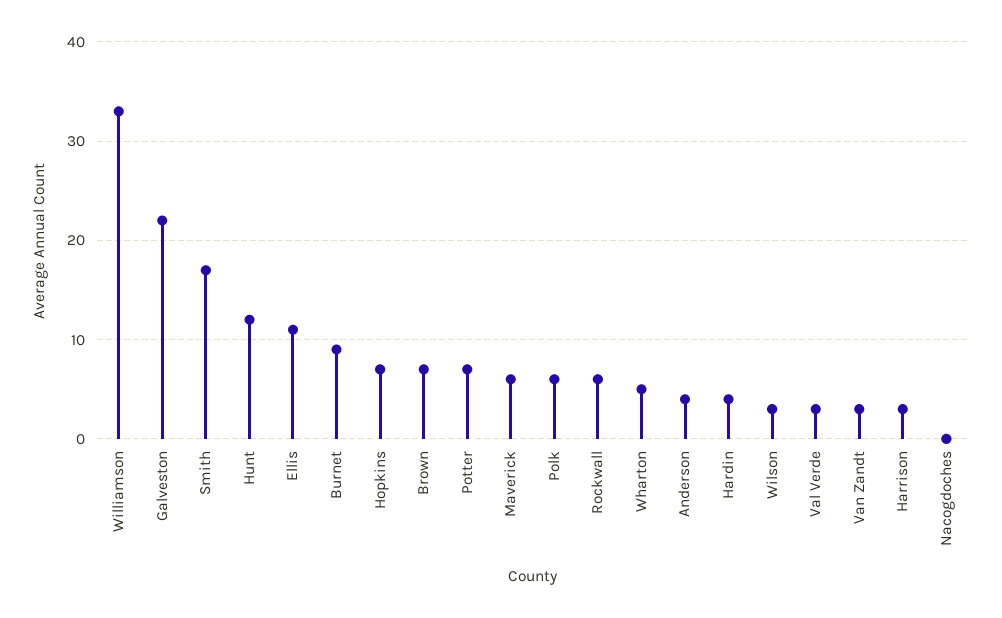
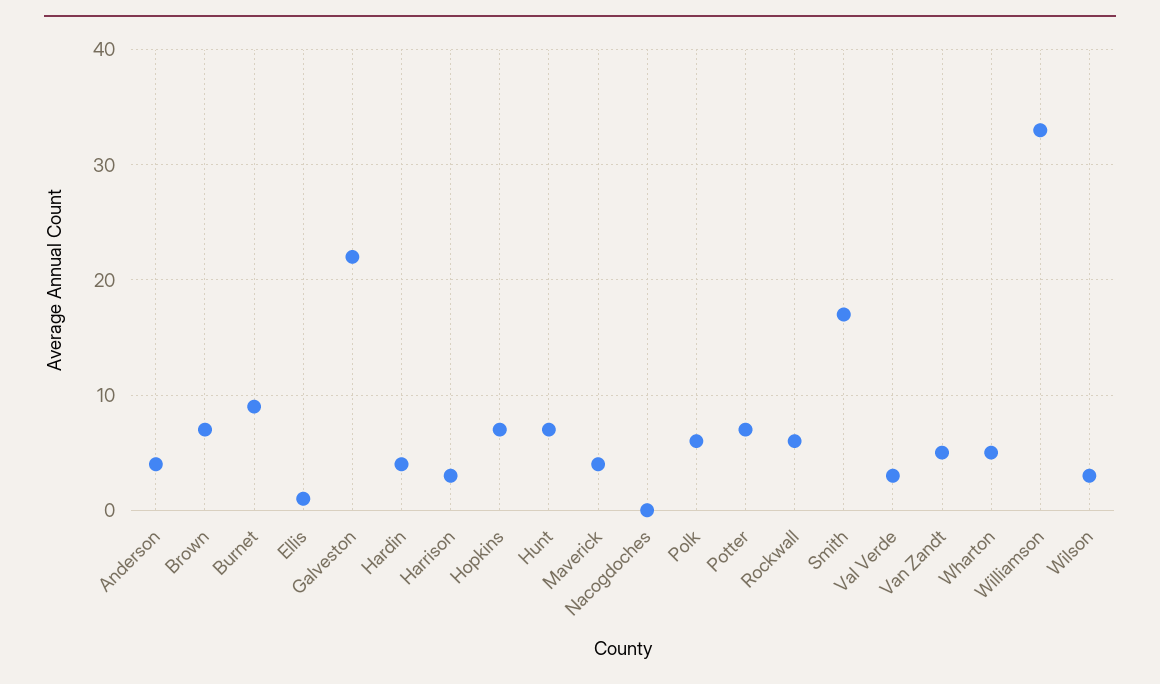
Hunt: 12 -> 7
Ellis: 11 -> 1
Maverick: 6 -> 4
Van Zandt: 3 -> 5

